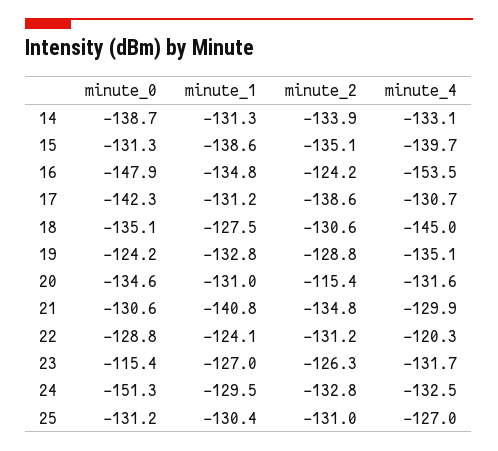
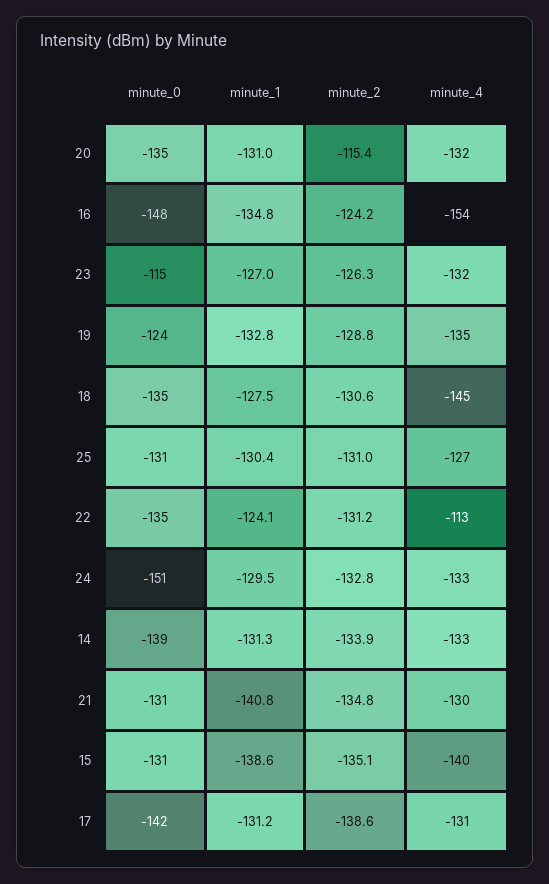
minute_0, 22: -128.8 -> -135
minute_4, 22: -120.3 -> -113

